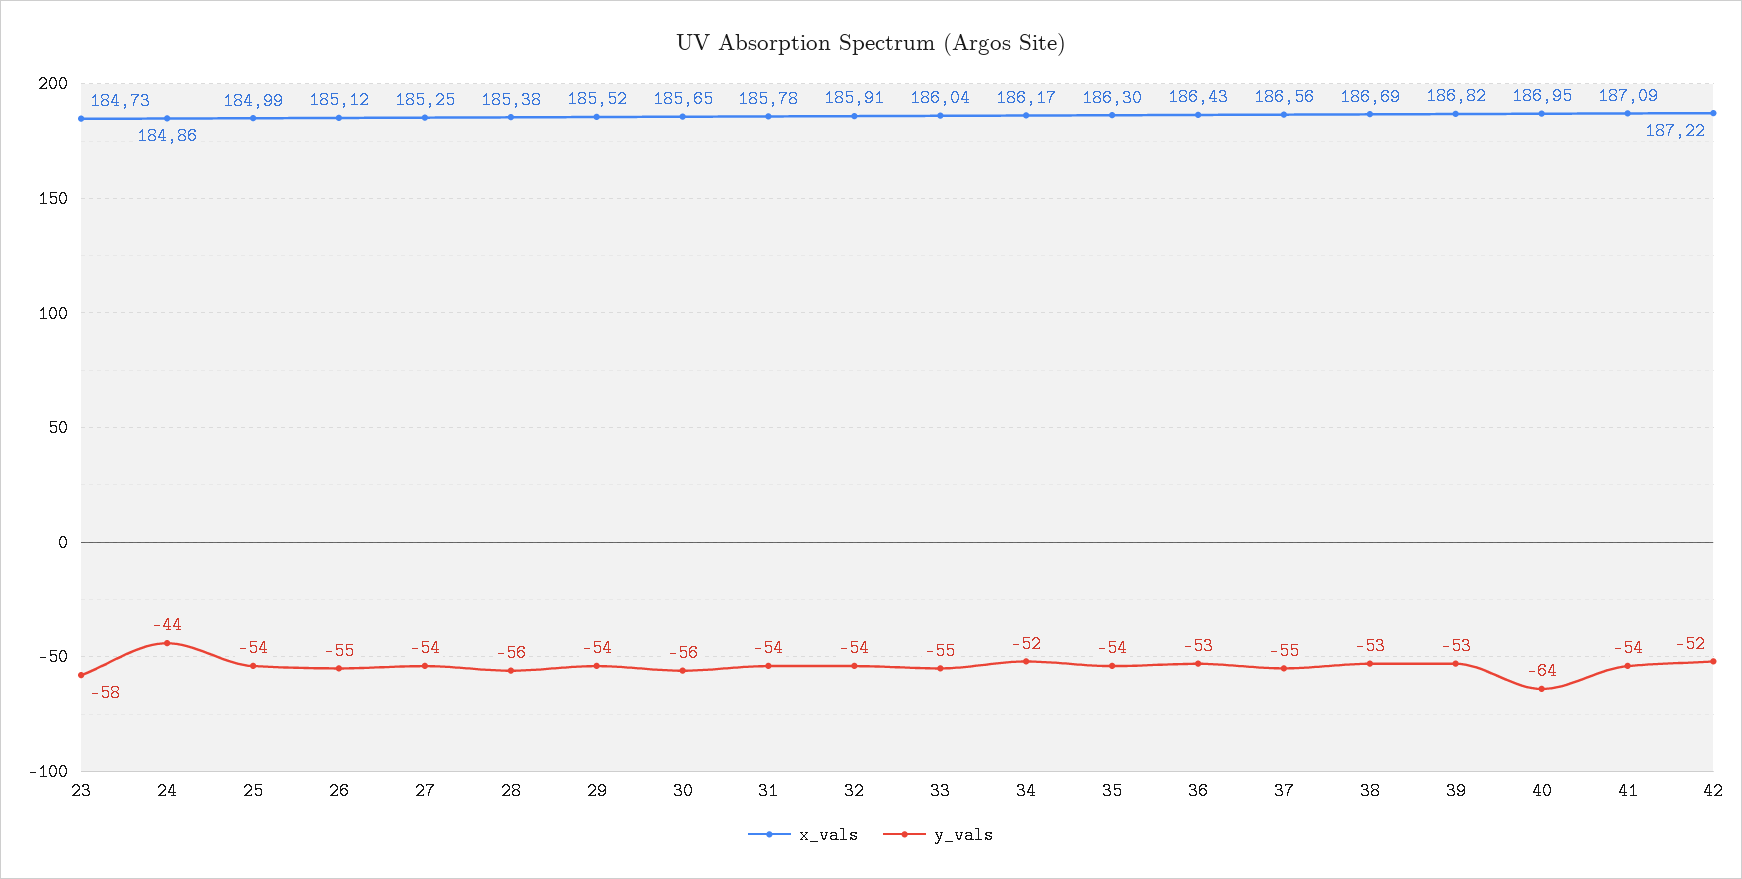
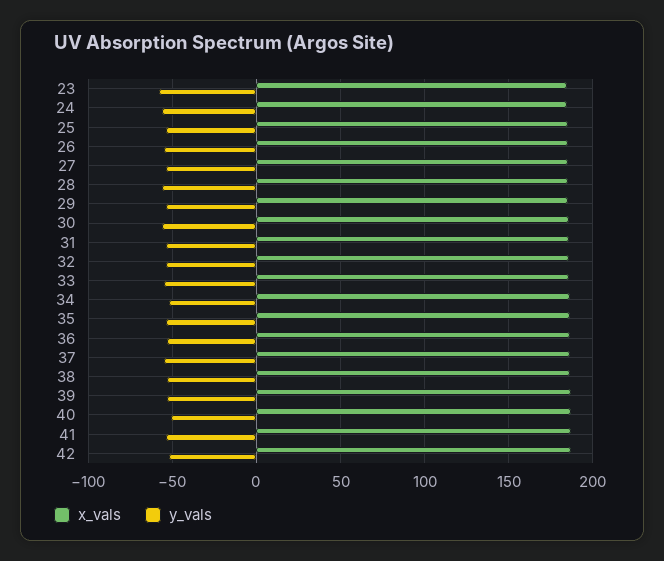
y_vals, 24: -44 -> -55
y_vals, 40: -64 -> -50

